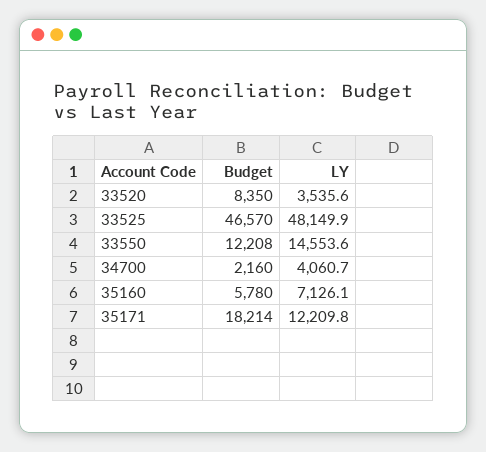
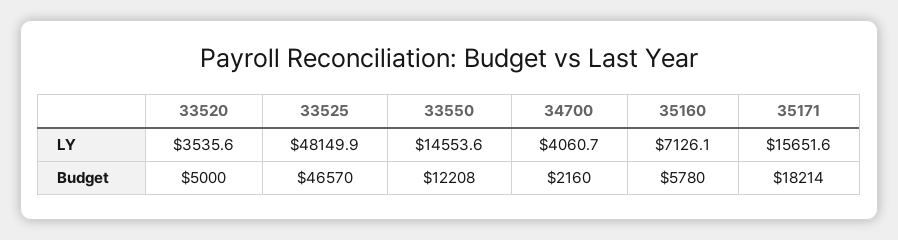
Budget, 33520: 8350 -> 5000
LY, 35171: 12209.8 -> 15651.6

